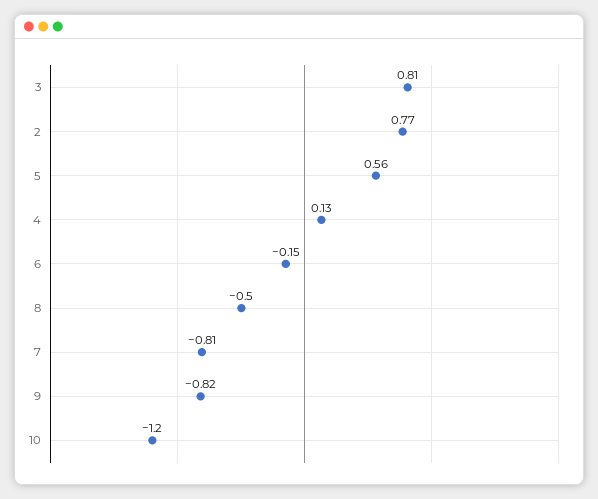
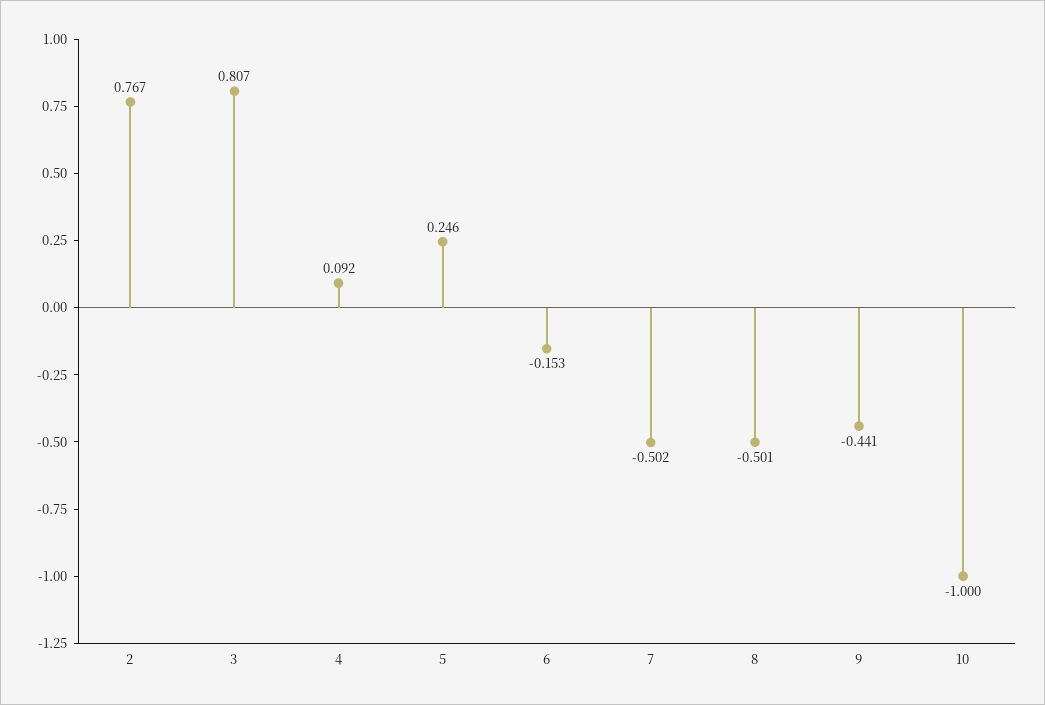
5: 0.56 -> 0.246
4: 0.13 -> 0.092
7: -0.81 -> -0.502
9: -0.82 -> -0.441
10: -1.2 -> -1

